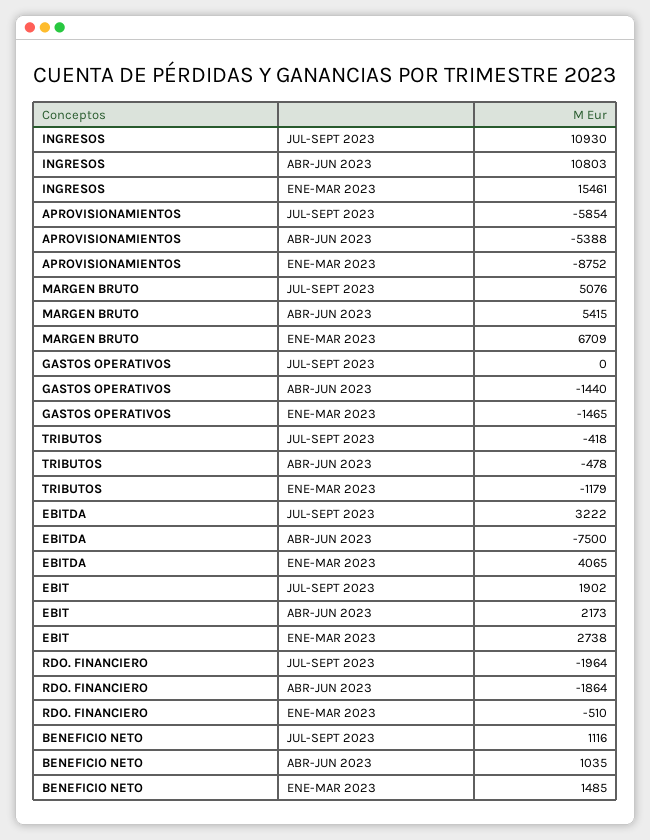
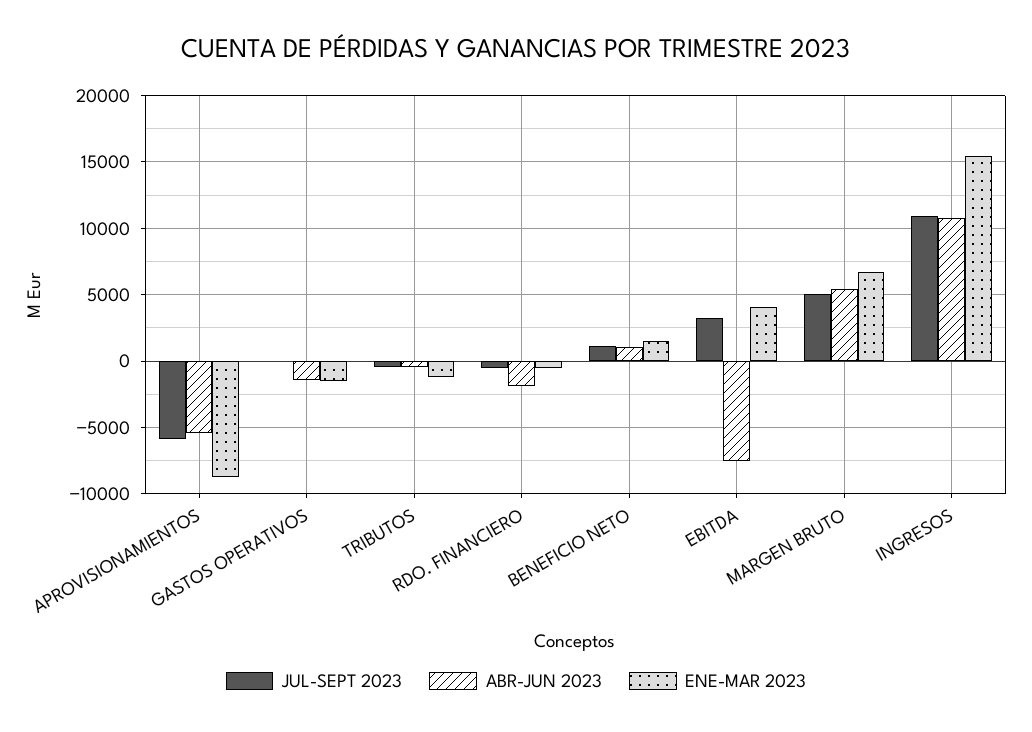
JUL-SEPT 2023, EBIT: 1902 -> none
ABR-JUN 2023, EBIT: 2173 -> none
ENE-MAR 2023, EBIT: 2738 -> none
JUL-SEPT 2023, RDO. FINANCIERO: -1964 -> -500

